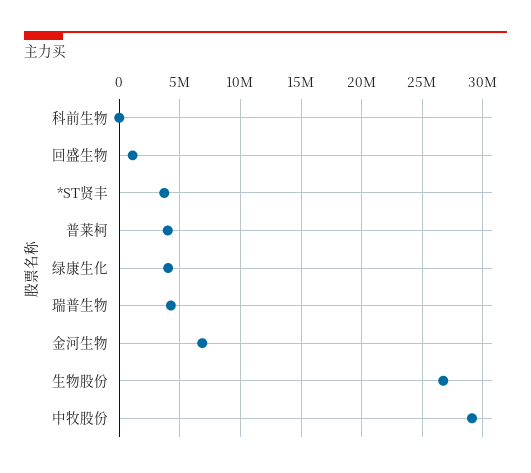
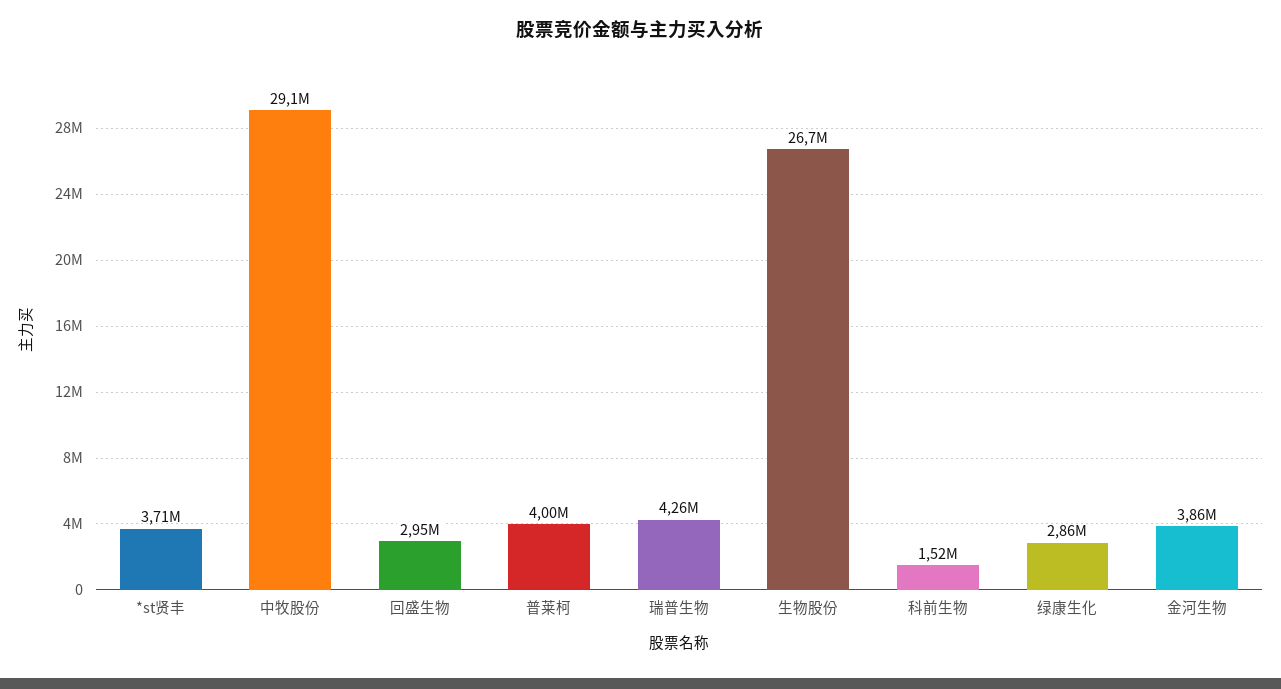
科前生物: 0 -> 1520000
回盛生物: 1000000 -> 2950000
绿康生化: 4000000 -> 2860000
金河生物: 7000000 -> 3860000

